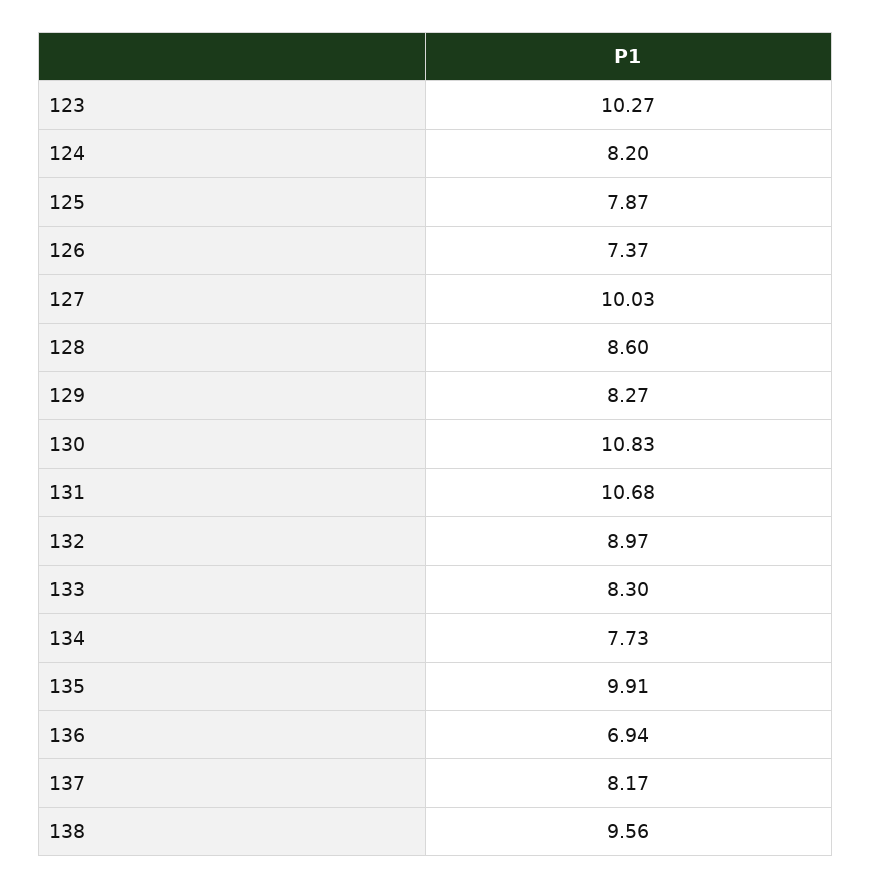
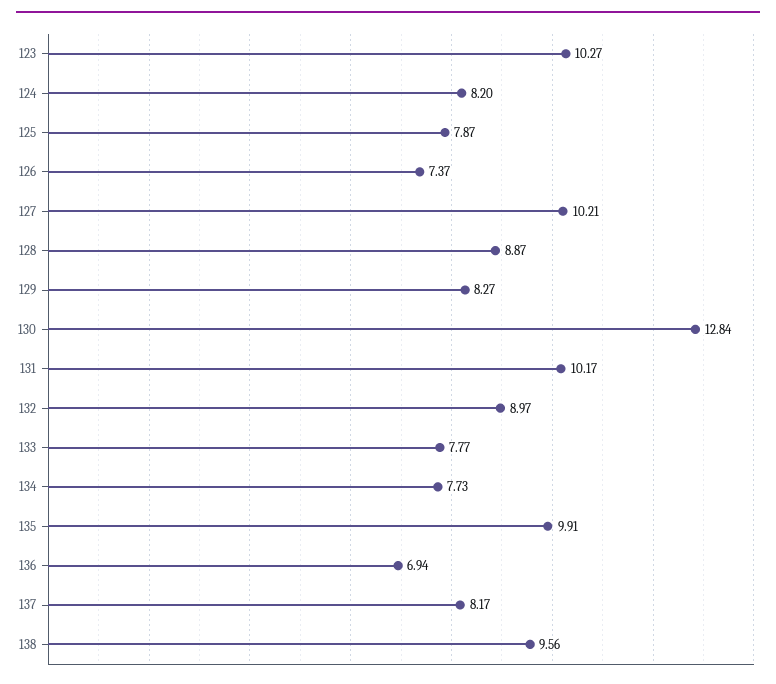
127: 10.03 -> 10.21
128: 8.6 -> 8.87
130: 10.83 -> 12.84
131: 10.68 -> 10.17
133: 8.3 -> 7.77

